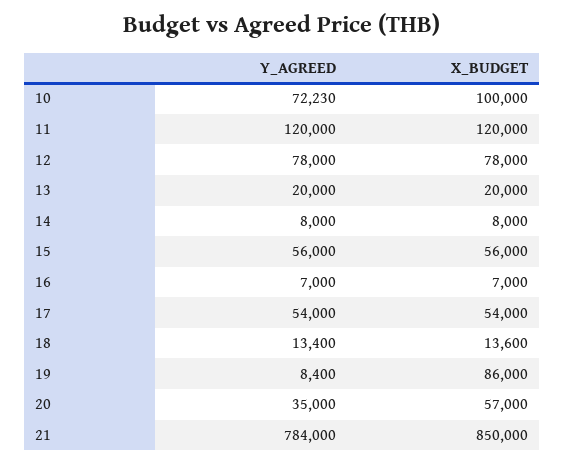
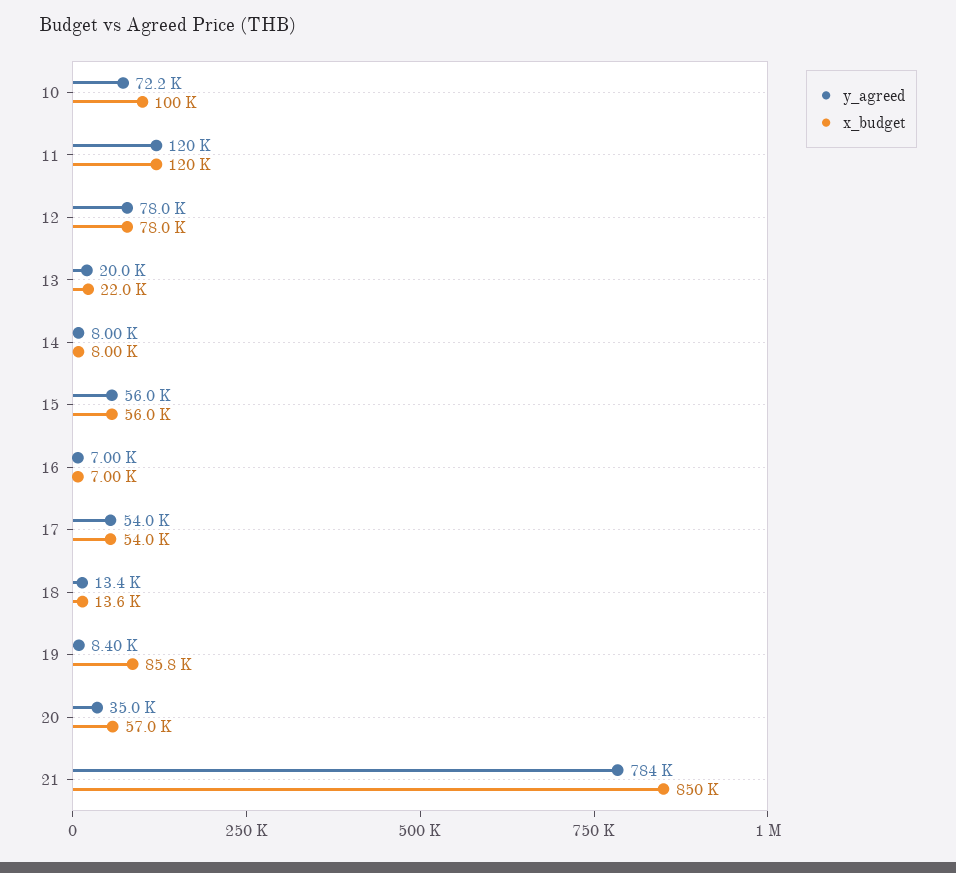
X_BUDGET, 13: 20000 -> 22000
X_BUDGET, 19: 86000 -> 85800

